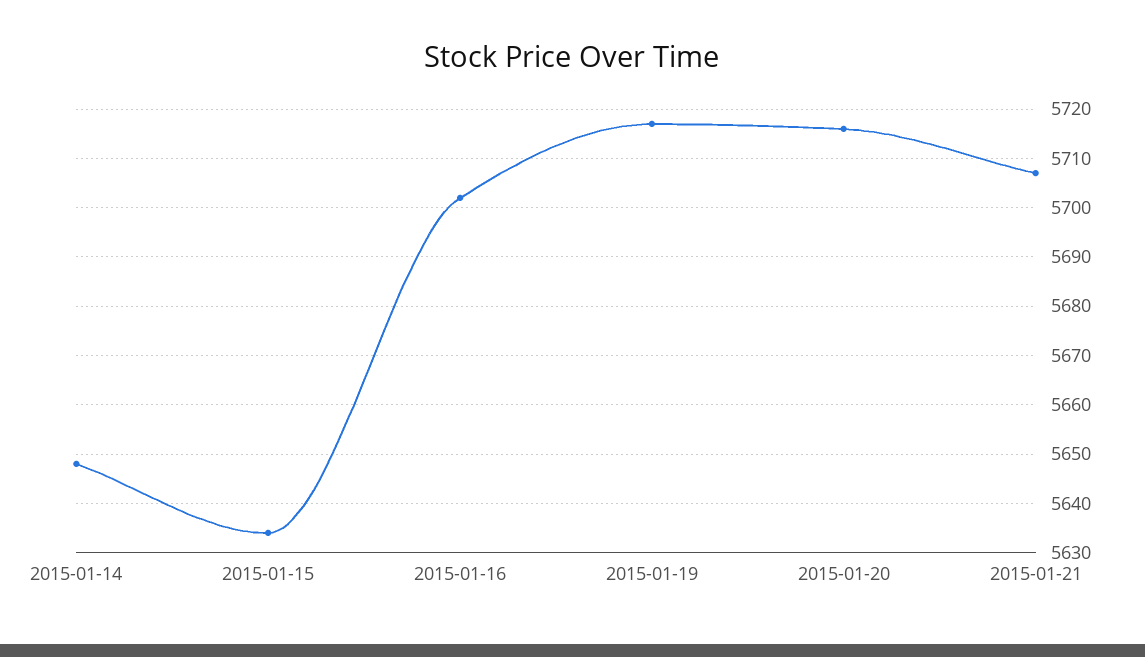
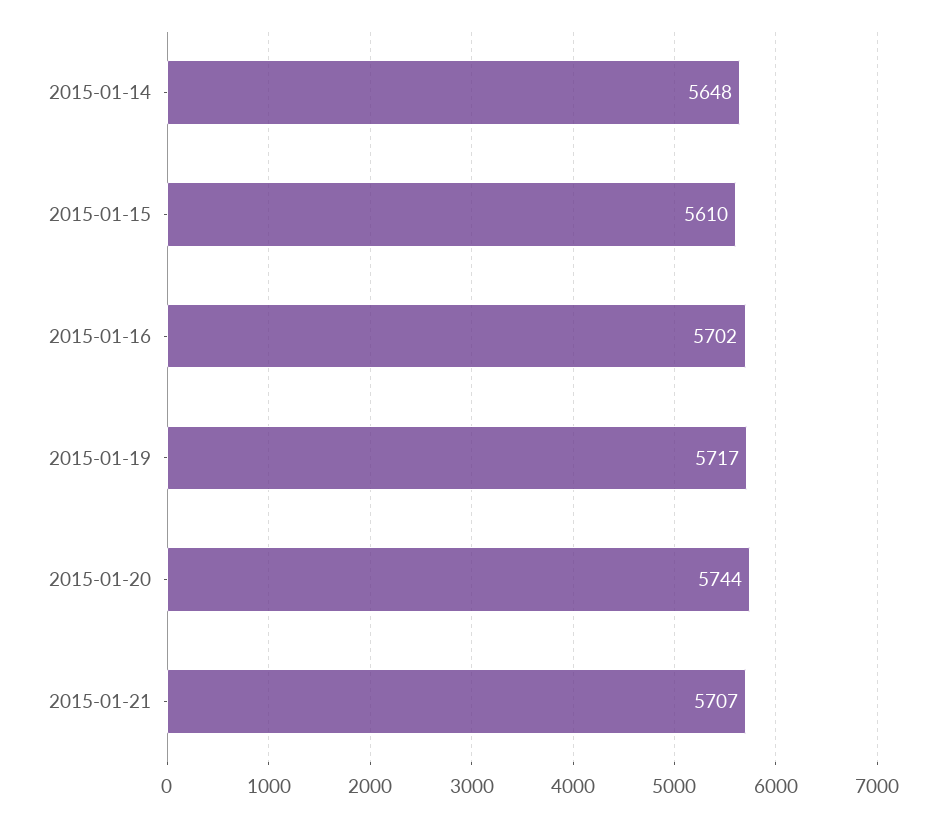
2015-01-15: 5635 -> 5610
2015-01-20: 5715 -> 5744

